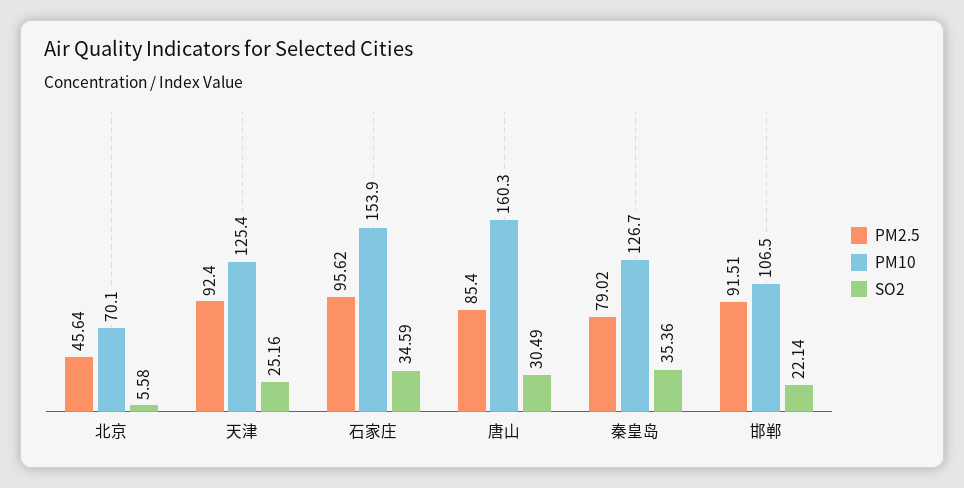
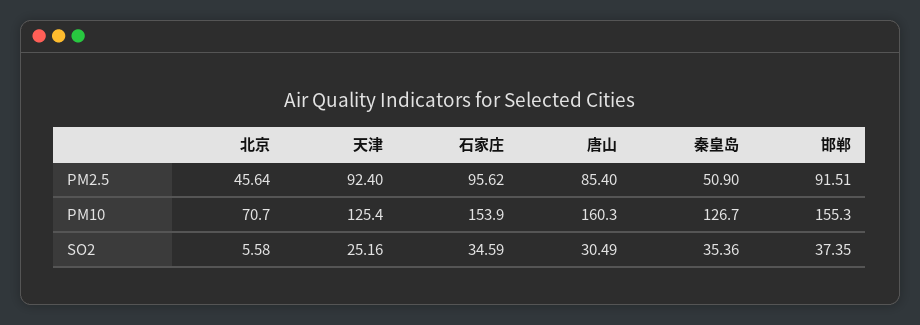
PM10, 北京: 70.1 -> 70.7
PM2.5, 秦皇岛: 79.02 -> 50.9
PM10, 邯郸: 106.5 -> 155.3
SO2, 邯郸: 22.14 -> 37.35

